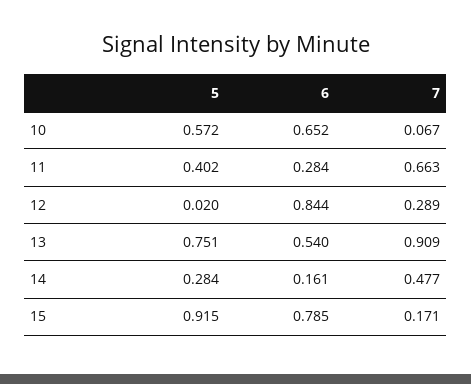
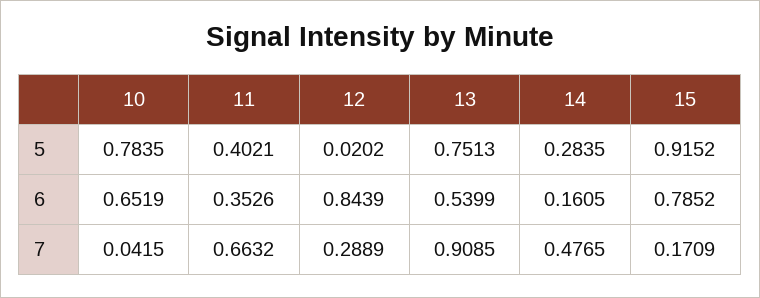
5, 10: 0.572 -> 0.7835
7, 10: 0.067 -> 0.0415
6, 11: 0.284 -> 0.3526

